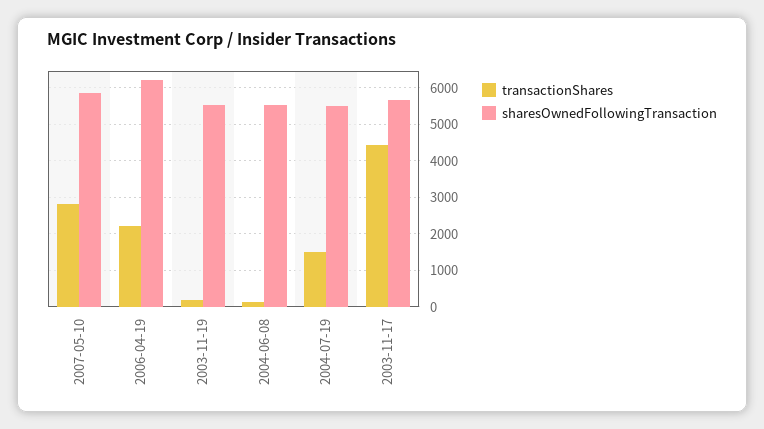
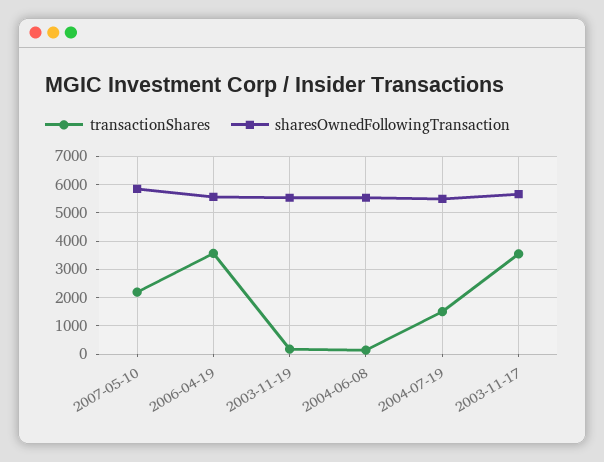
transactionShares, 2007-05-10: 2800 -> 2250
transactionShares, 2006-04-19: 2200 -> 3500
sharesOwnedFollowingTransaction, 2006-04-19: 6200 -> 5500
transactionShares, 2003-11-17: 4400 -> 3500

